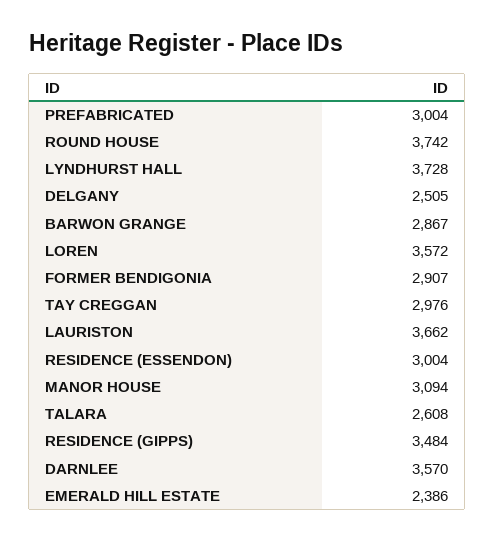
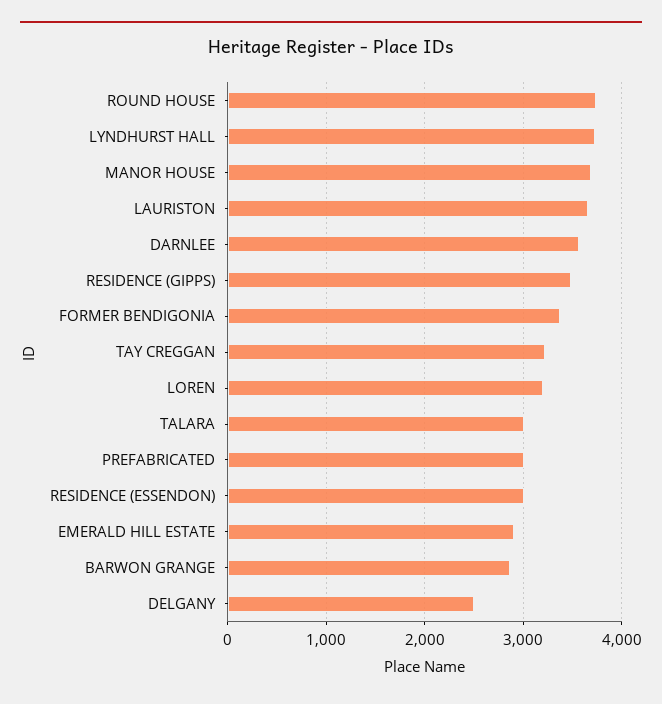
LOREN: 3572 -> 3200
FORMER BENDIGONIA: 2907 -> 3400
TAY CREGGAN: 2976 -> 3200
MANOR HOUSE: 3094 -> 3700
TALARA: 2608 -> 3000
EMERALD HILL ESTATE: 2386 -> 2900

